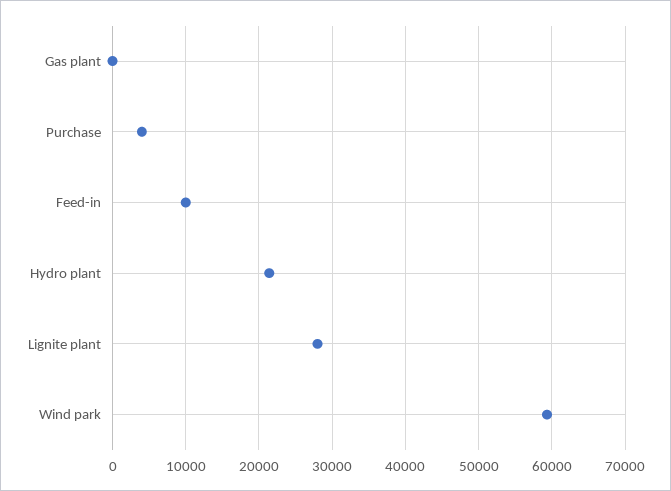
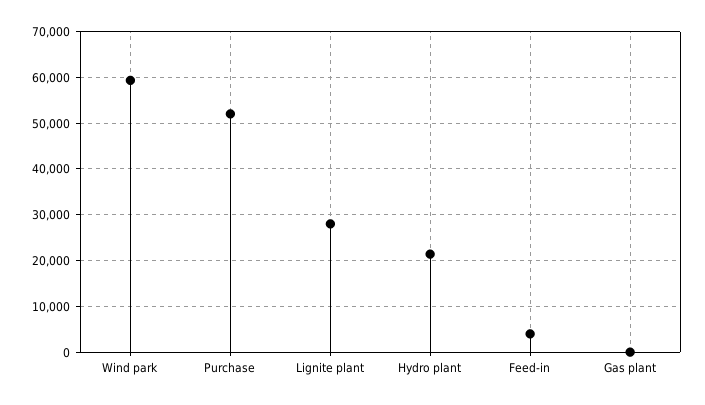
Purchase: 4000 -> 52000
Feed-in: 10000 -> 4000

